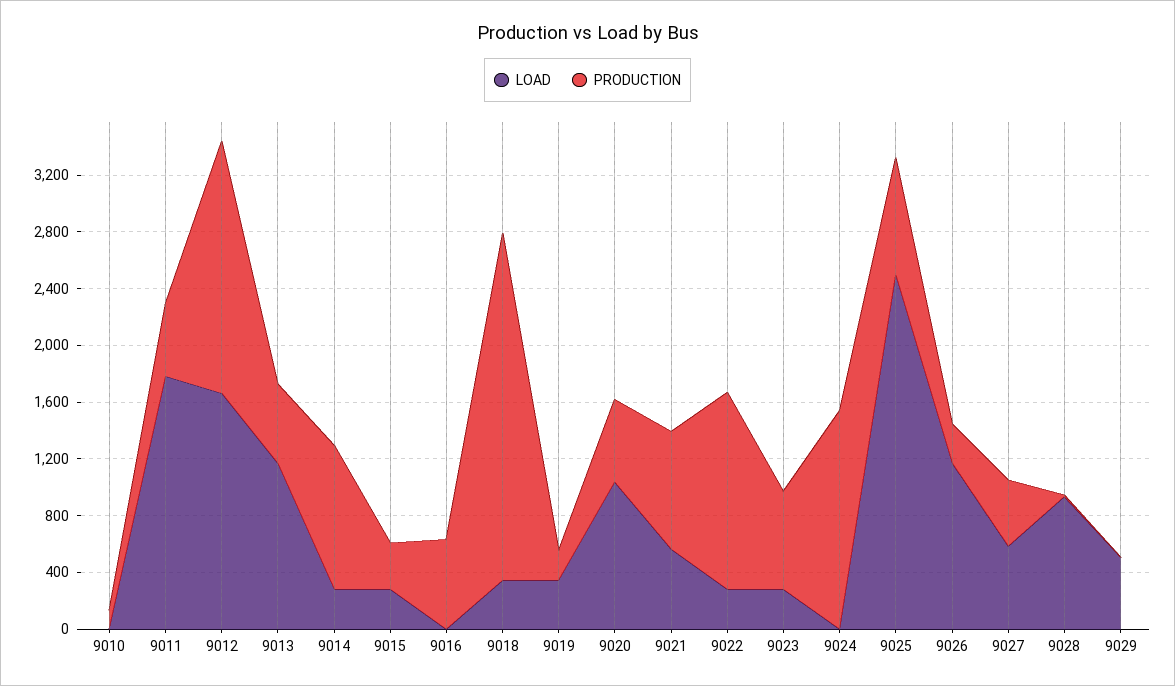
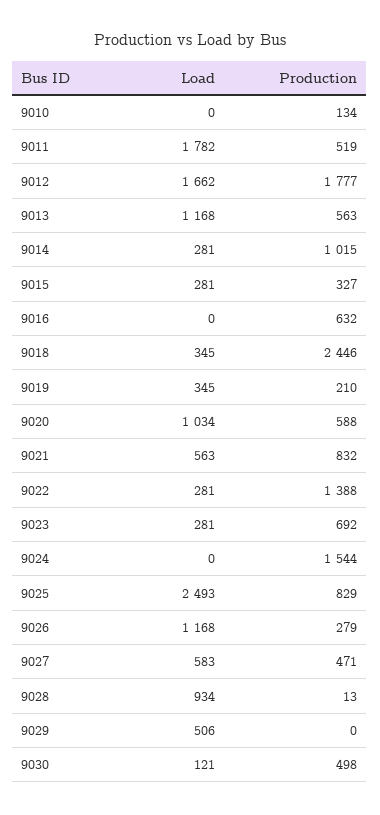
LOAD, 9030: none -> 121
PRODUCTION, 9030: none -> 498

